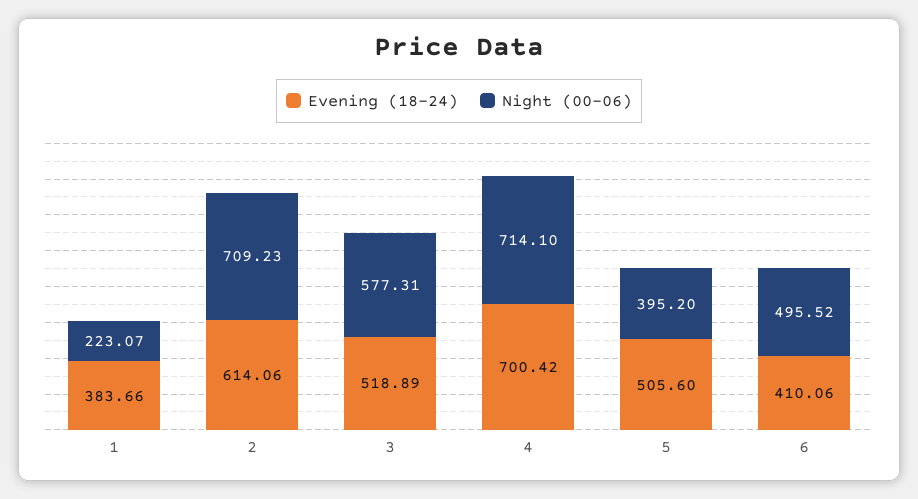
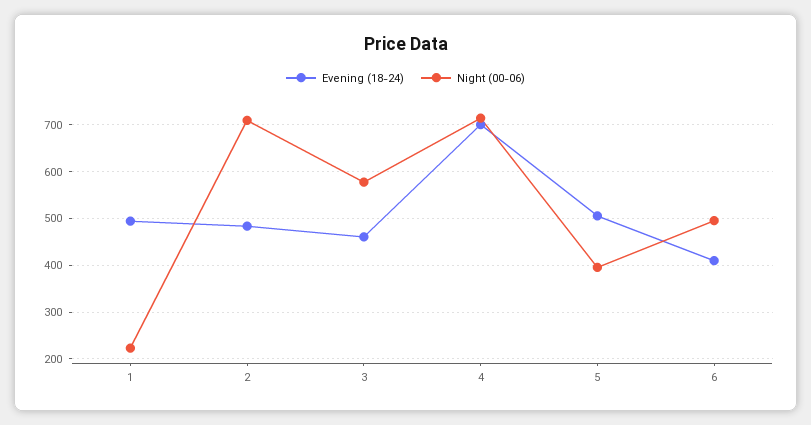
Evening (18-24), 1: 383.66 -> 500
Evening (18-24), 2: 614.06 -> 480
Evening (18-24), 3: 518.89 -> 460

